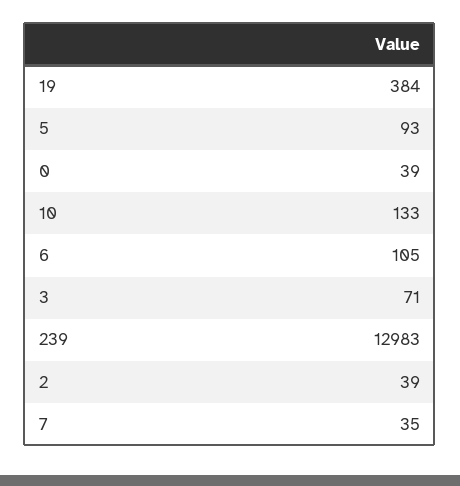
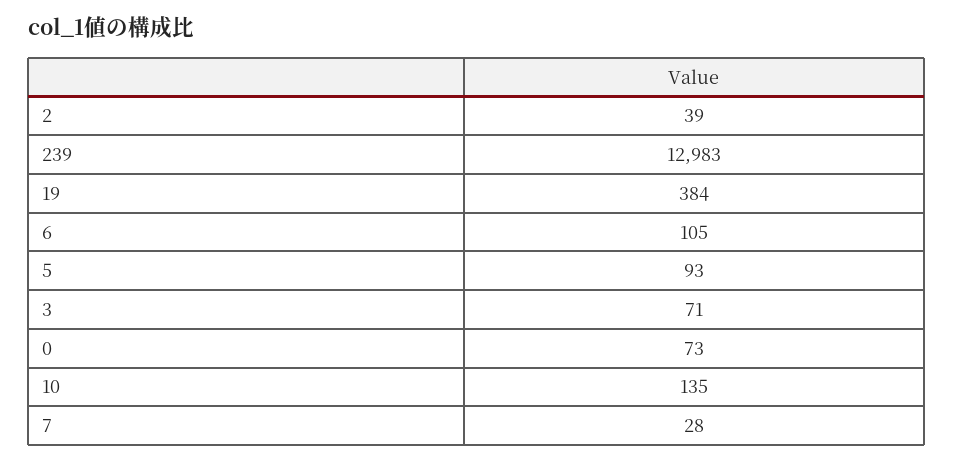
0: 39 -> 73
10: 133 -> 135
7: 35 -> 28

